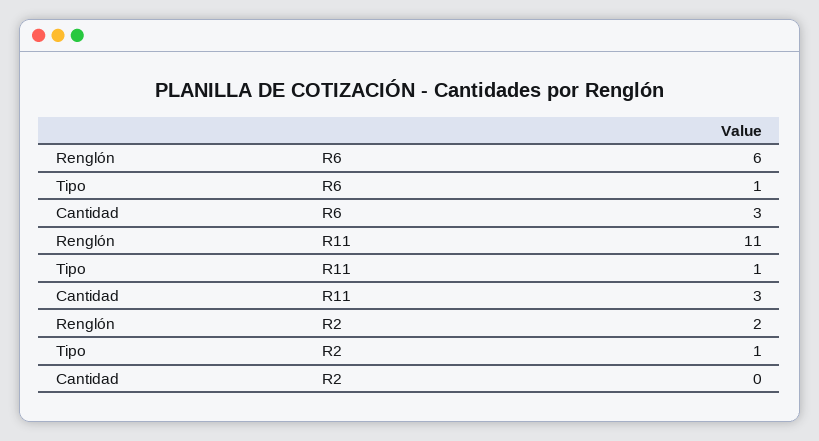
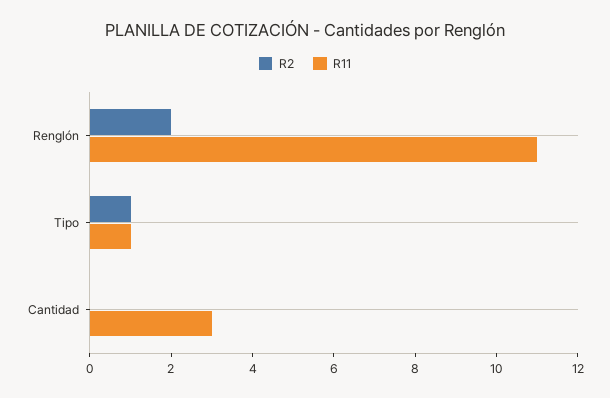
R6, Renglón: 6 -> none
R6, Tipo: 1 -> none
R6, Cantidad: 3 -> none

